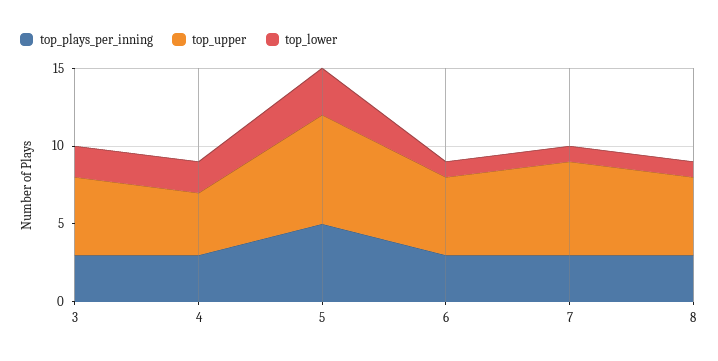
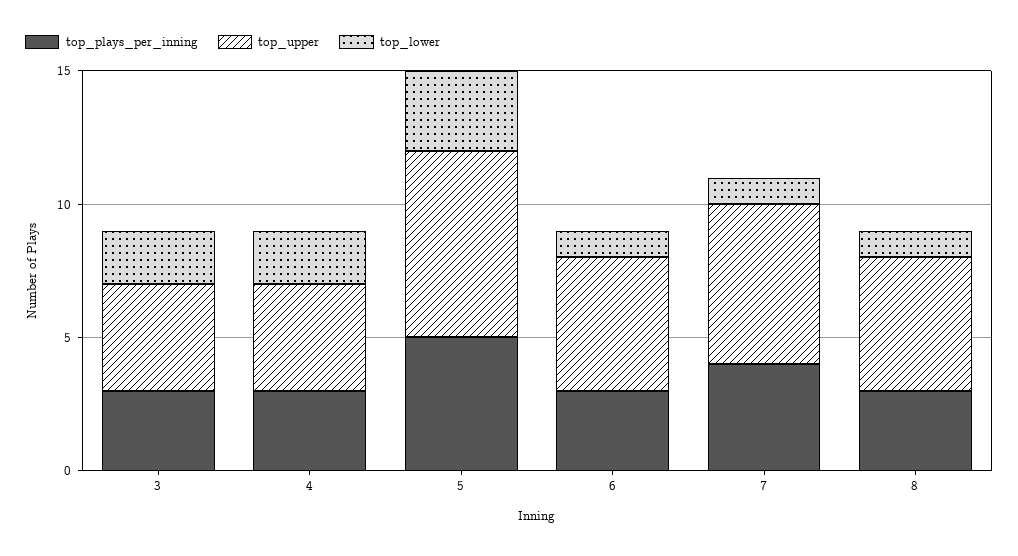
top_upper, 3: 5 -> 4
top_plays_per_inning, 7: 3 -> 4

